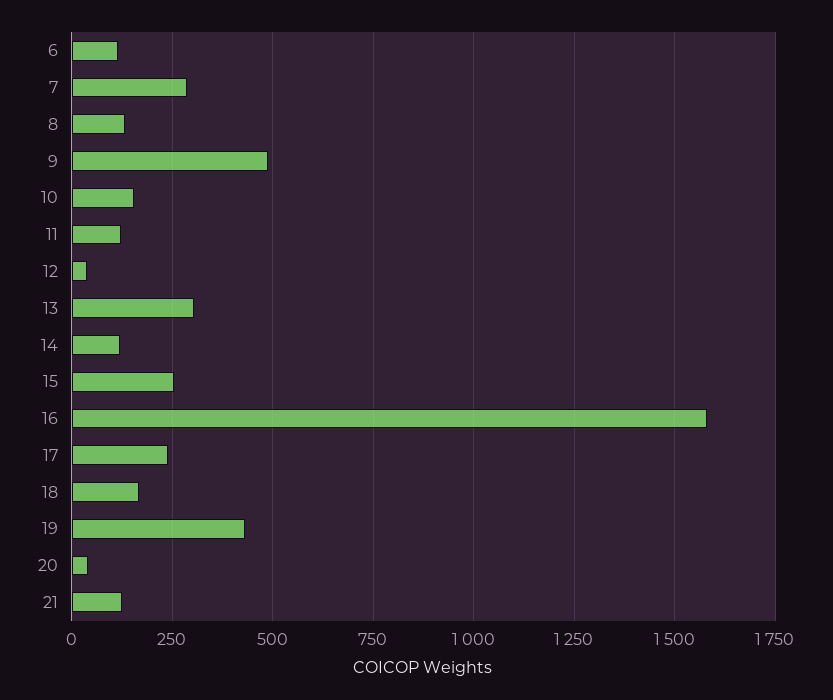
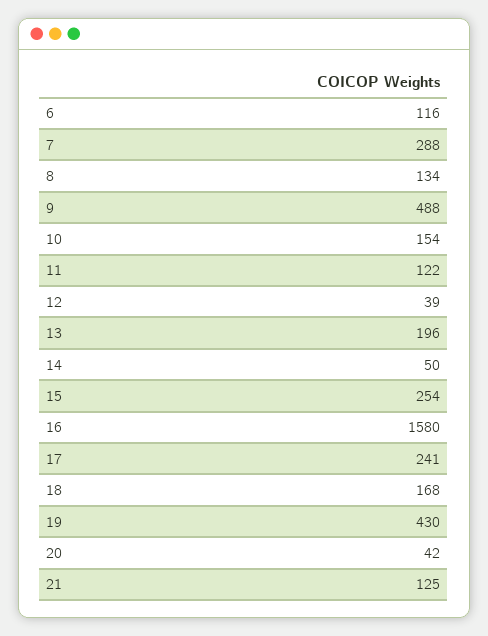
13: 300 -> 196
14: 125 -> 50

